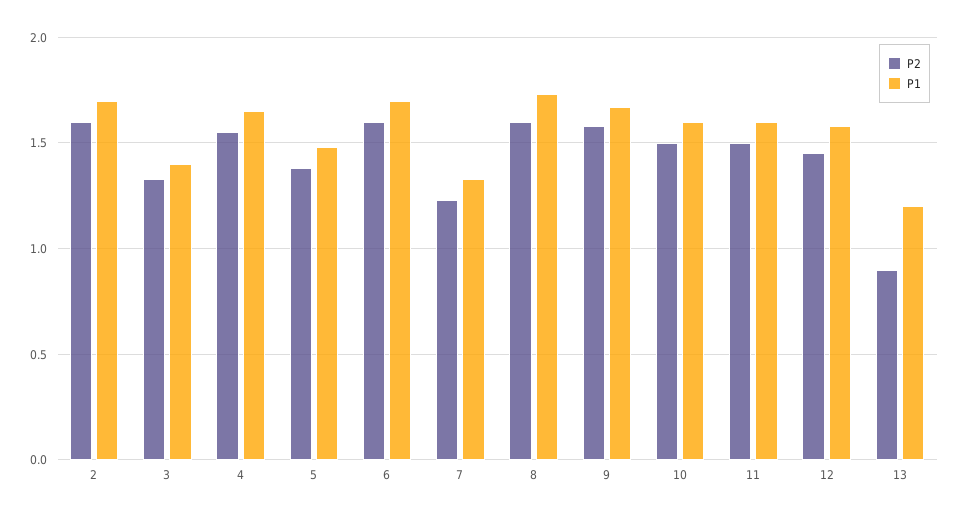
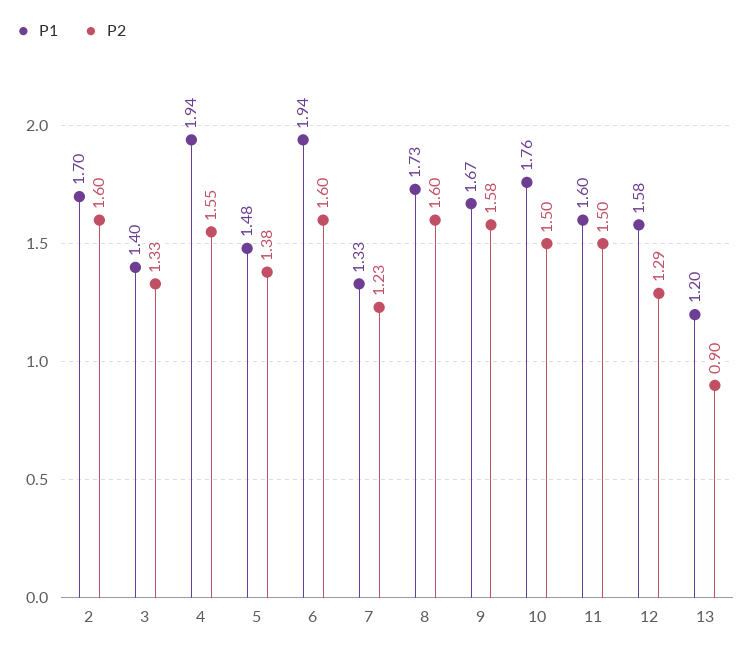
P1, 4: 1.65 -> 1.94
P1, 6: 1.7 -> 1.94
P1, 10: 1.6 -> 1.76
P2, 12: 1.45 -> 1.29

